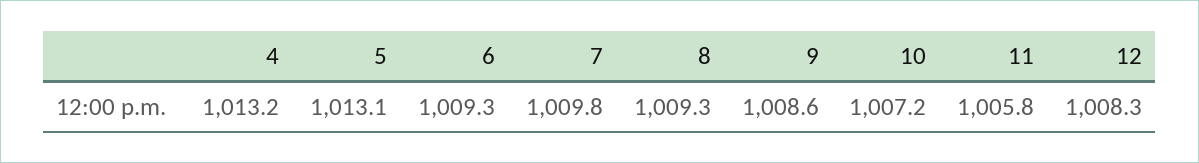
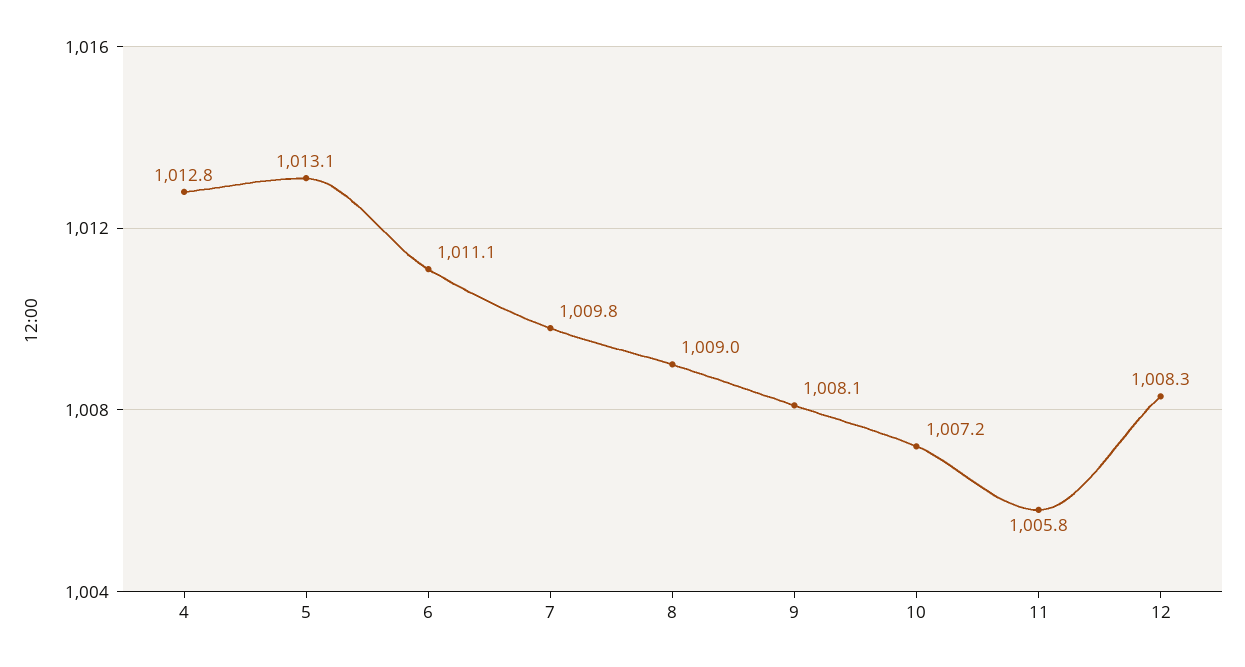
4: 1013.2 -> 1012.8
6: 1009.3 -> 1011.1
8: 1009.3 -> 1009
9: 1008.6 -> 1008.1

